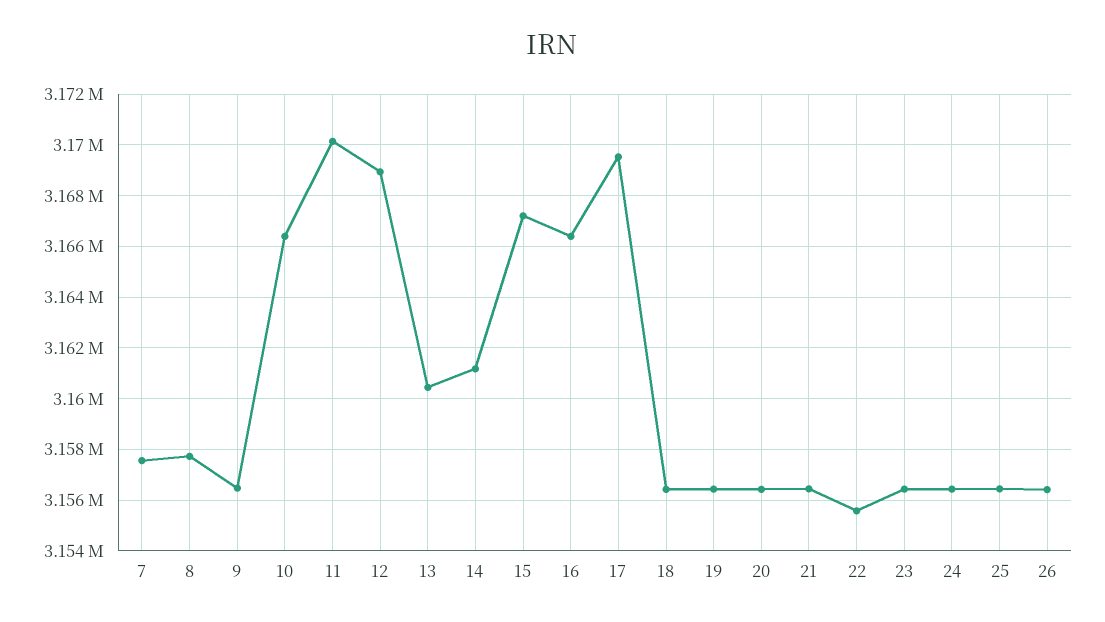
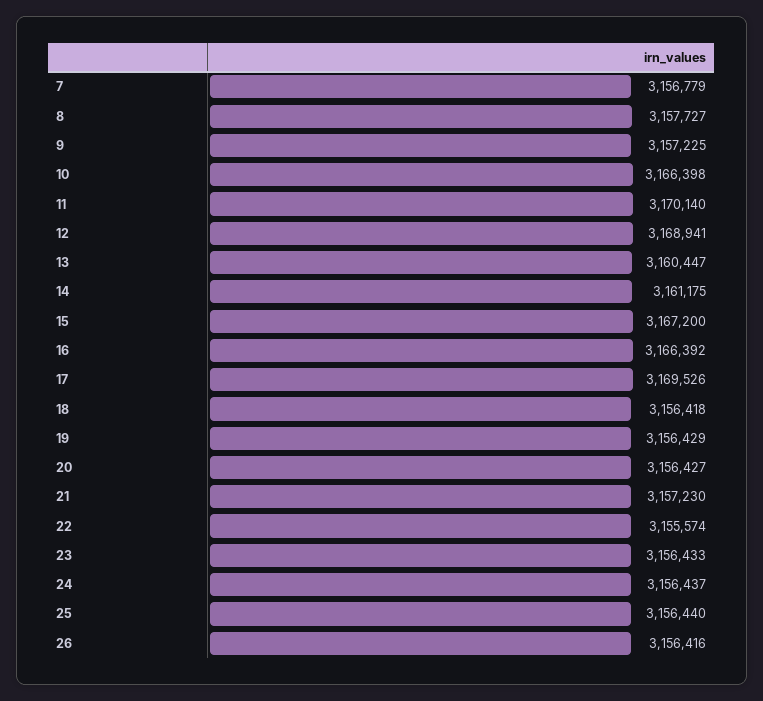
7: 3157500 -> 3156779
9: 3156500 -> 3157225
21: 3156500 -> 3157230

